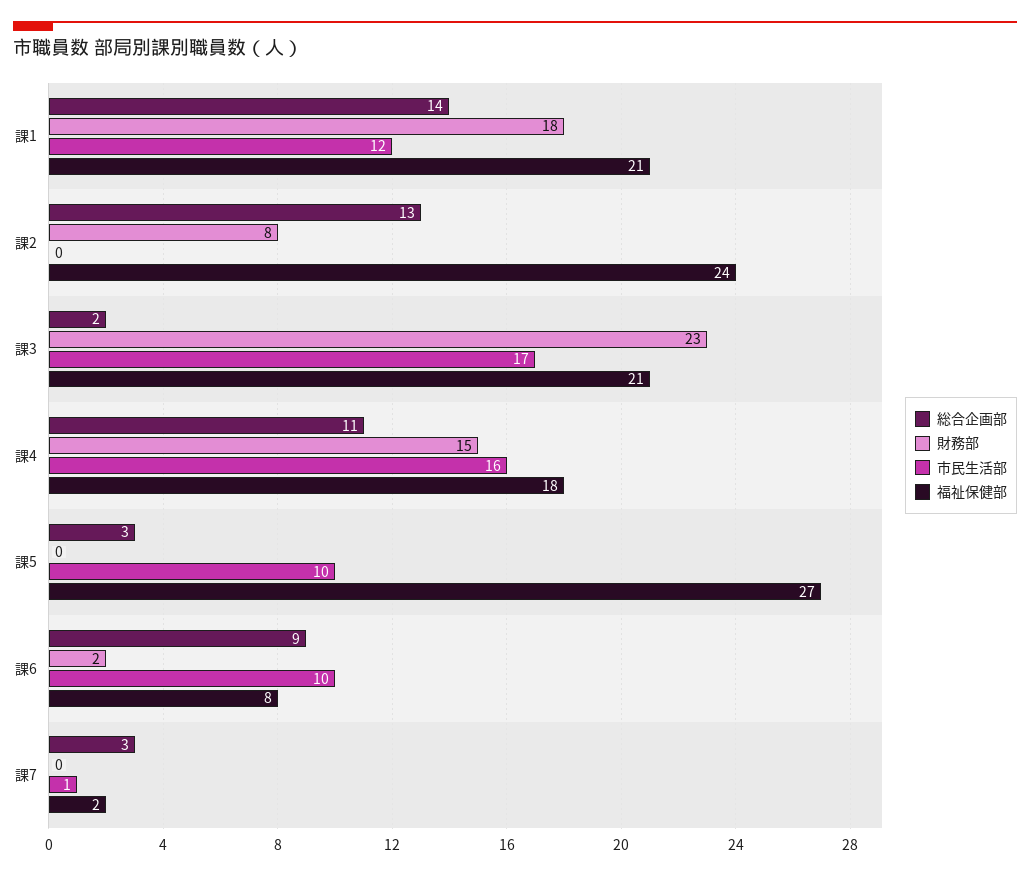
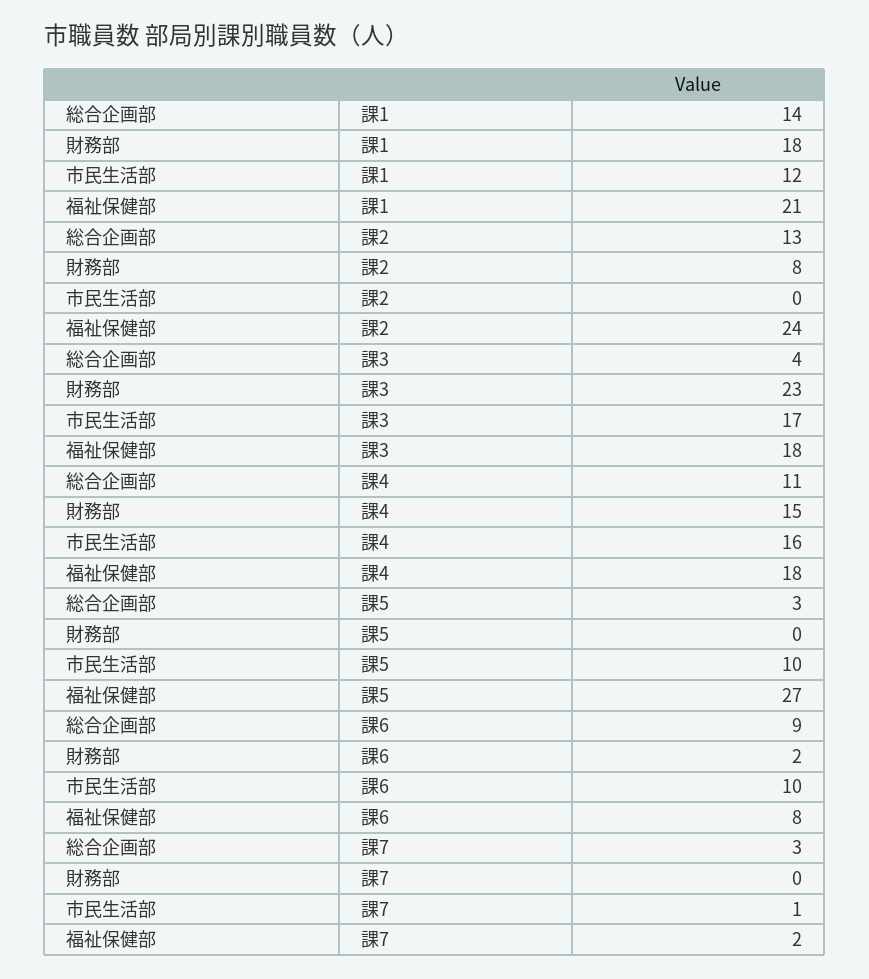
総合企画部, 課3: 2 -> 4
福祉保健部, 課3: 21 -> 18

